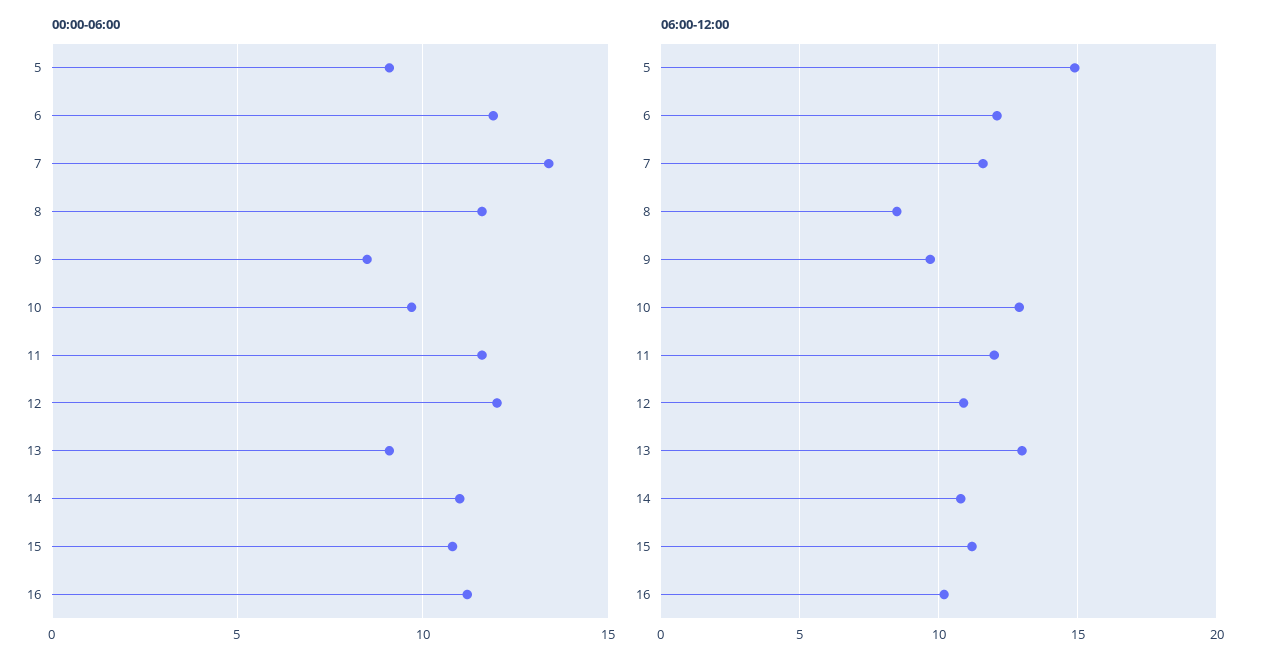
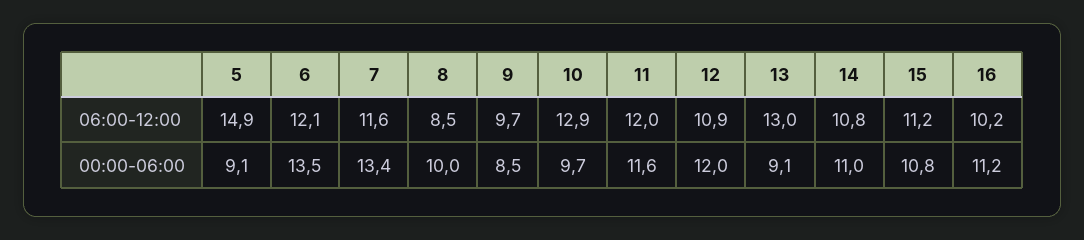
00:00-06:00, 6: 12 -> 13.5
00:00-06:00, 8: 11.5 -> 10

